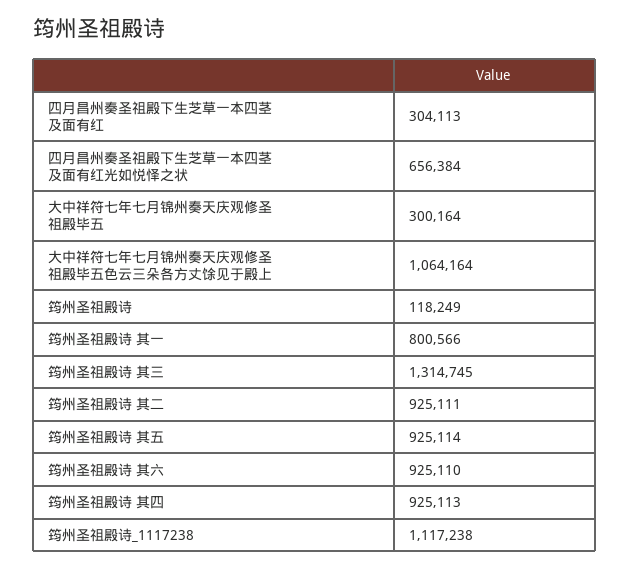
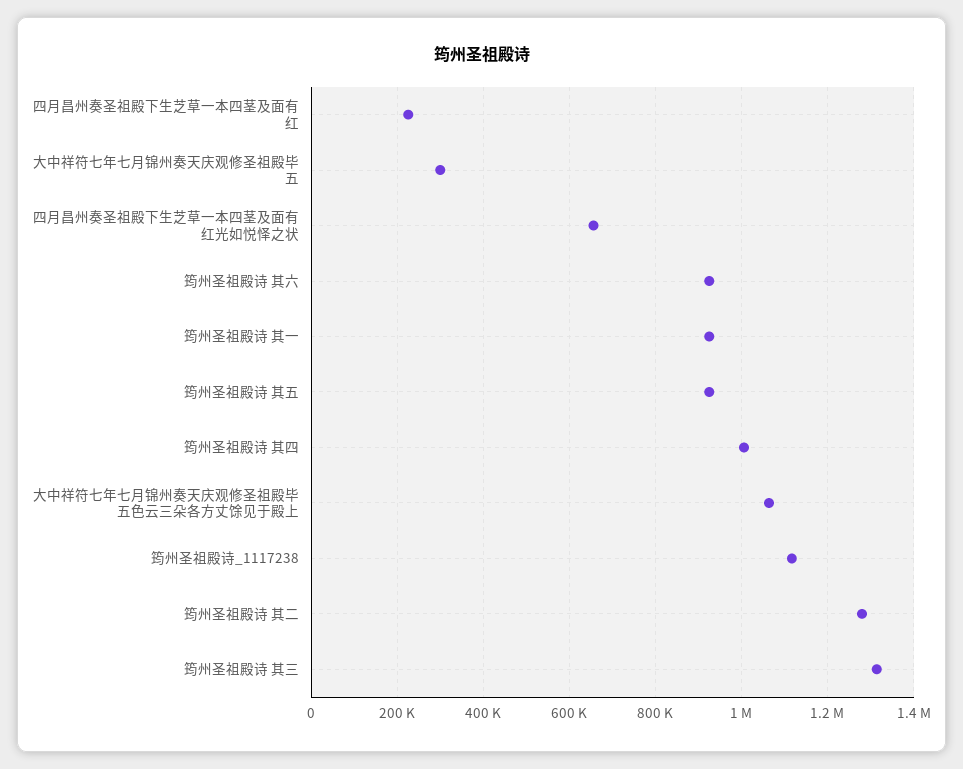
四月昌州奏圣祖殿下生芝草一本四茎及面有红: 304113 -> 220000
筠州圣祖殿诗: 118249 -> none
筠州圣祖殿诗 其一: 800566 -> 920000
筠州圣祖殿诗 其二: 925111 -> 1280000
筠州圣祖殿诗 其四: 925113 -> 1000000

